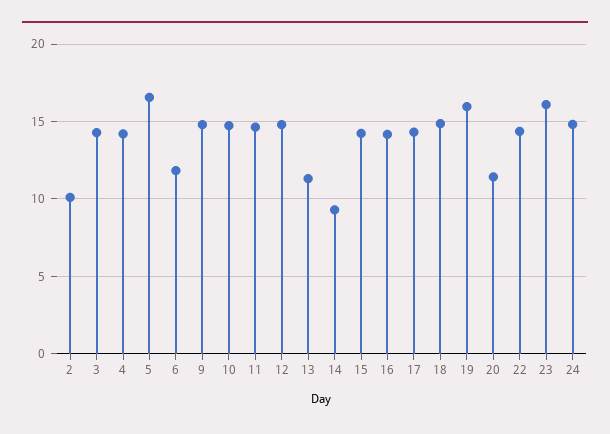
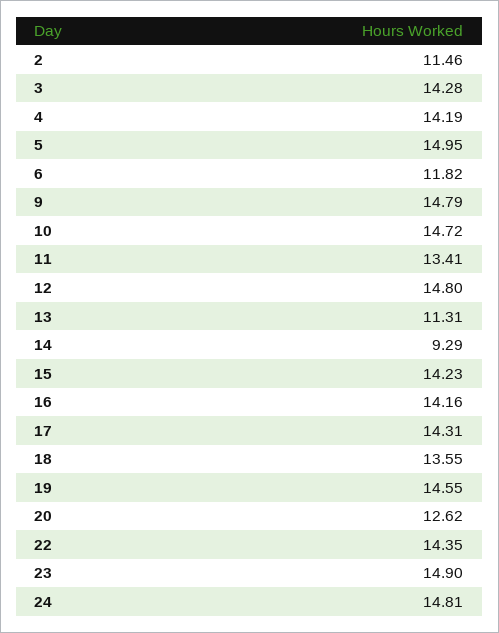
2: 10 -> 11.46
5: 16.5 -> 14.95
11: 14.5 -> 13.41
18: 15 -> 13.55
19: 16 -> 14.55
20: 11.5 -> 12.62
23: 16 -> 14.9

